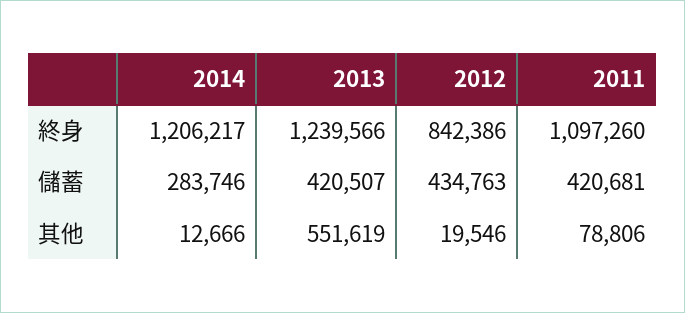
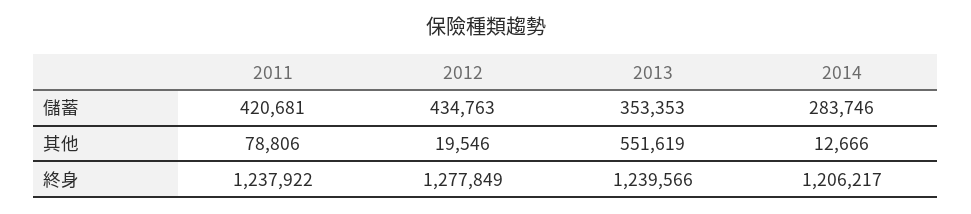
2012, 終身: 842386 -> 1277849
2011, 終身: 1097260 -> 1237922
2013, 儲蓄: 420507 -> 353353

